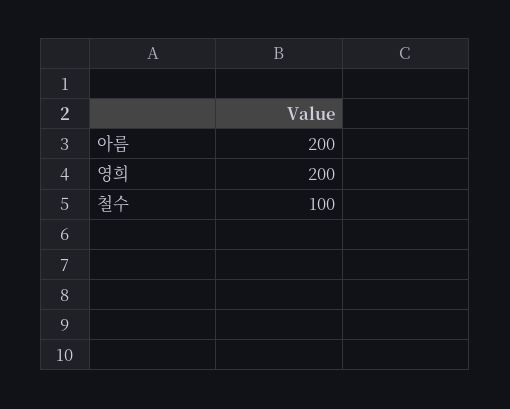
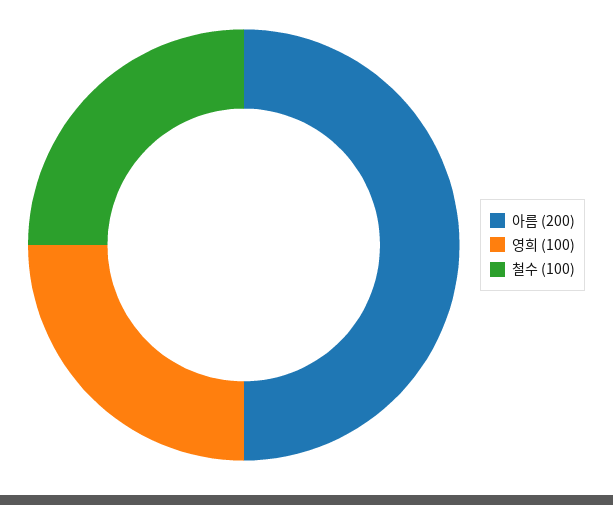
영희: 200 -> 100

